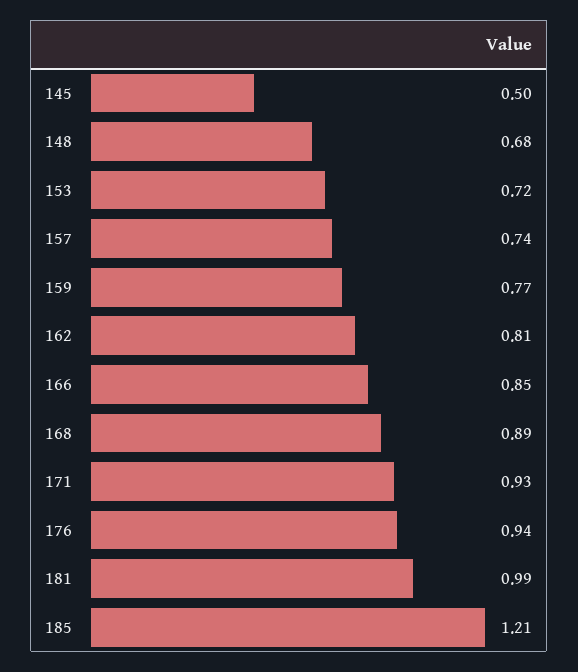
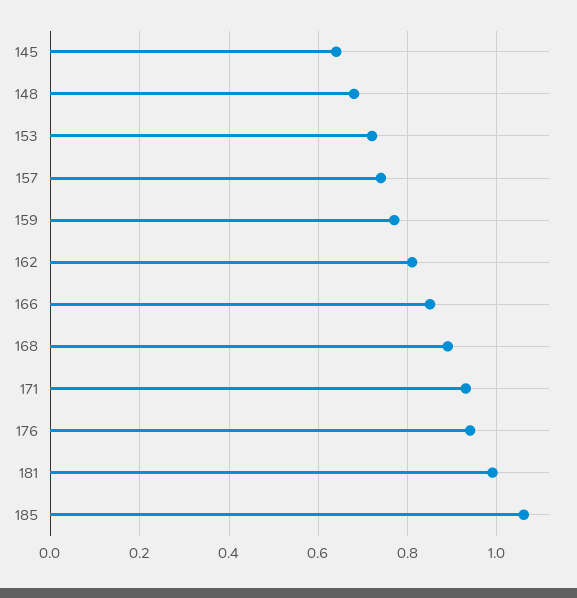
145: 0.5 -> 0.65
185: 1.21 -> 1.05

